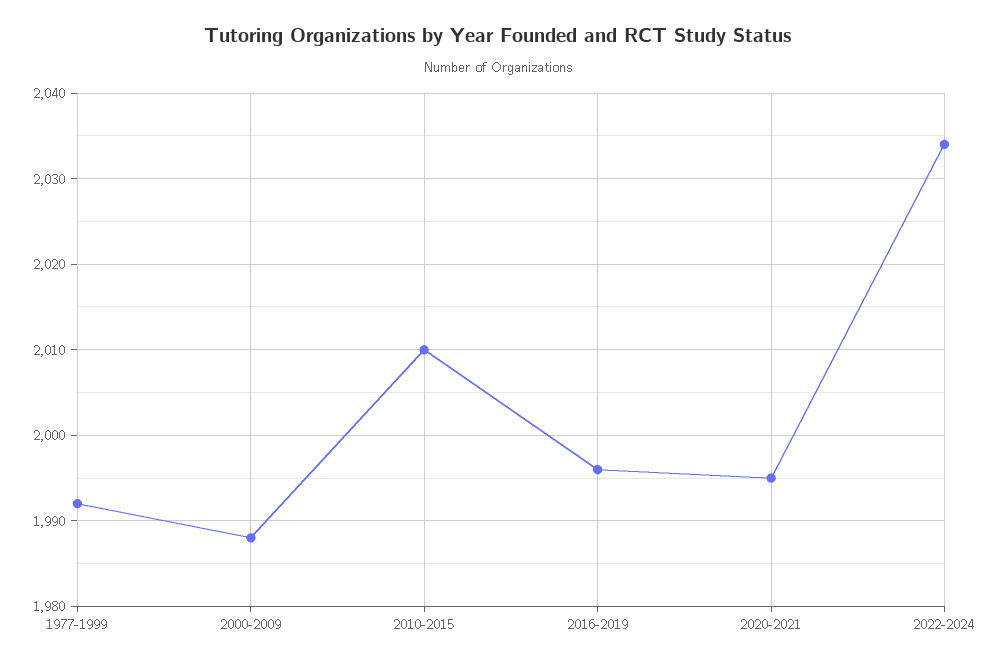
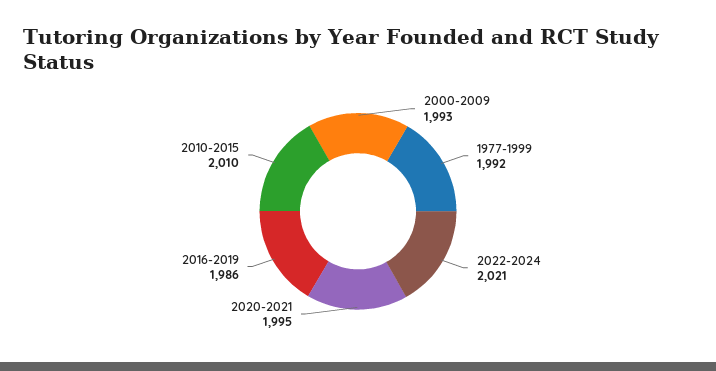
2000-2009: 1988 -> 1993
2016-2019: 1996 -> 1986
2022-2024: 2034 -> 2021

